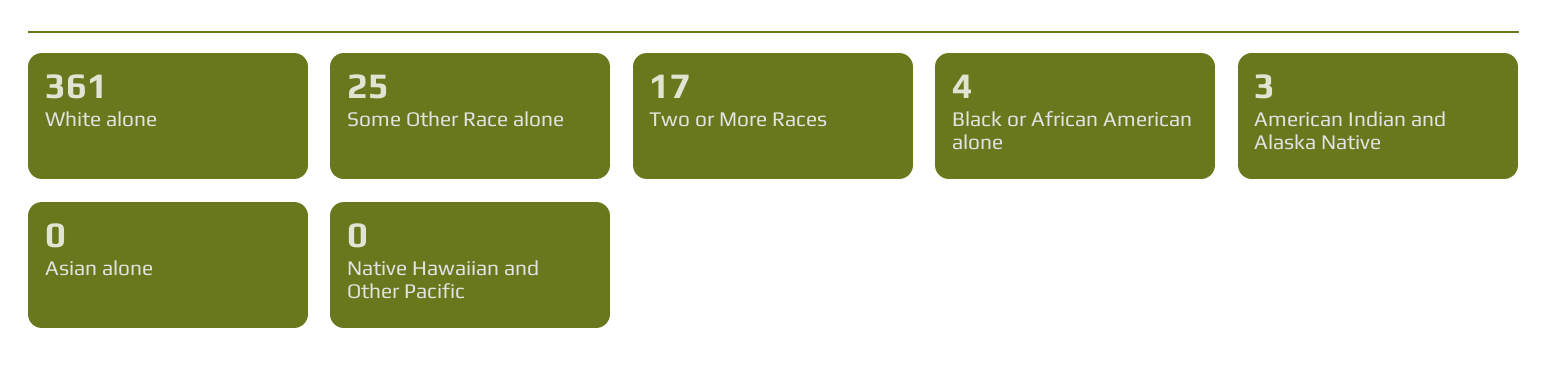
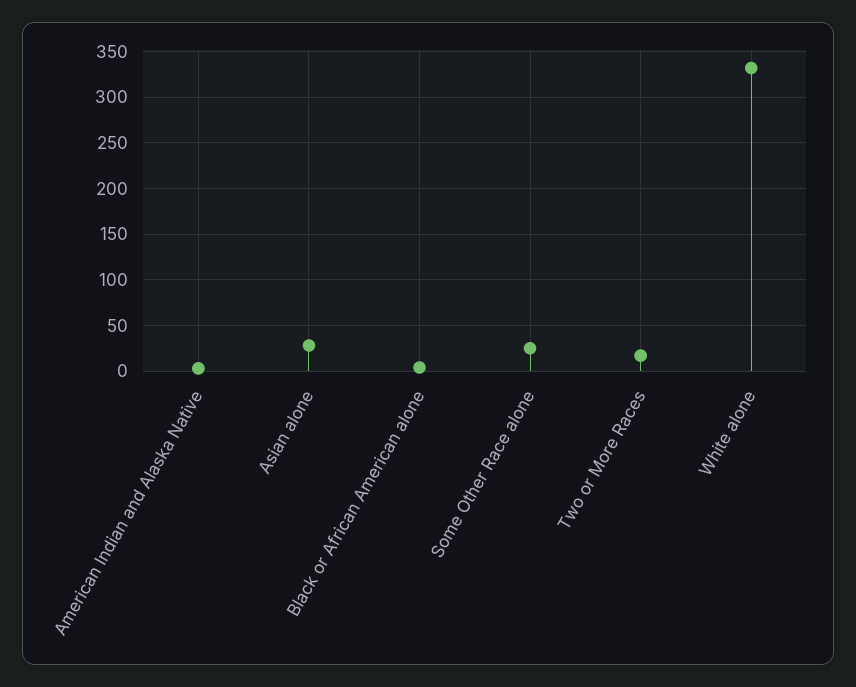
White alone: 361 -> 330
Asian alone: 0 -> 30
Native Hawaiian and Other Pacific: 0 -> none

